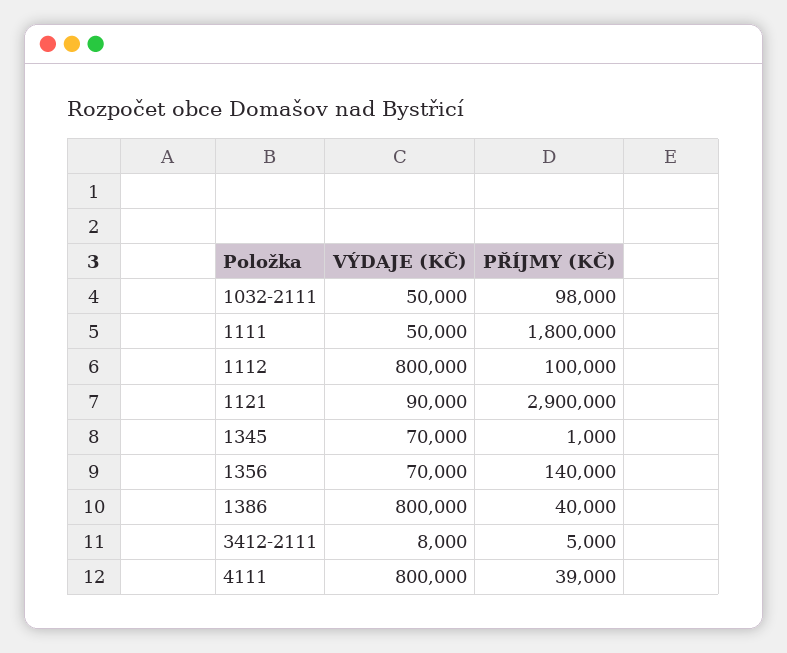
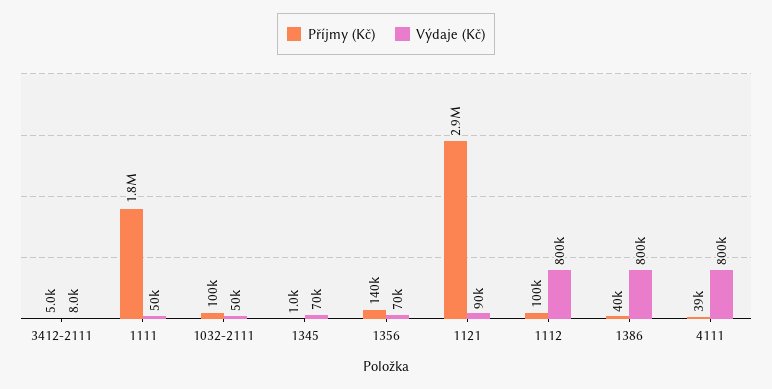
PŘÍJMY (KČ), 1032-2111: 98000 -> 100000

